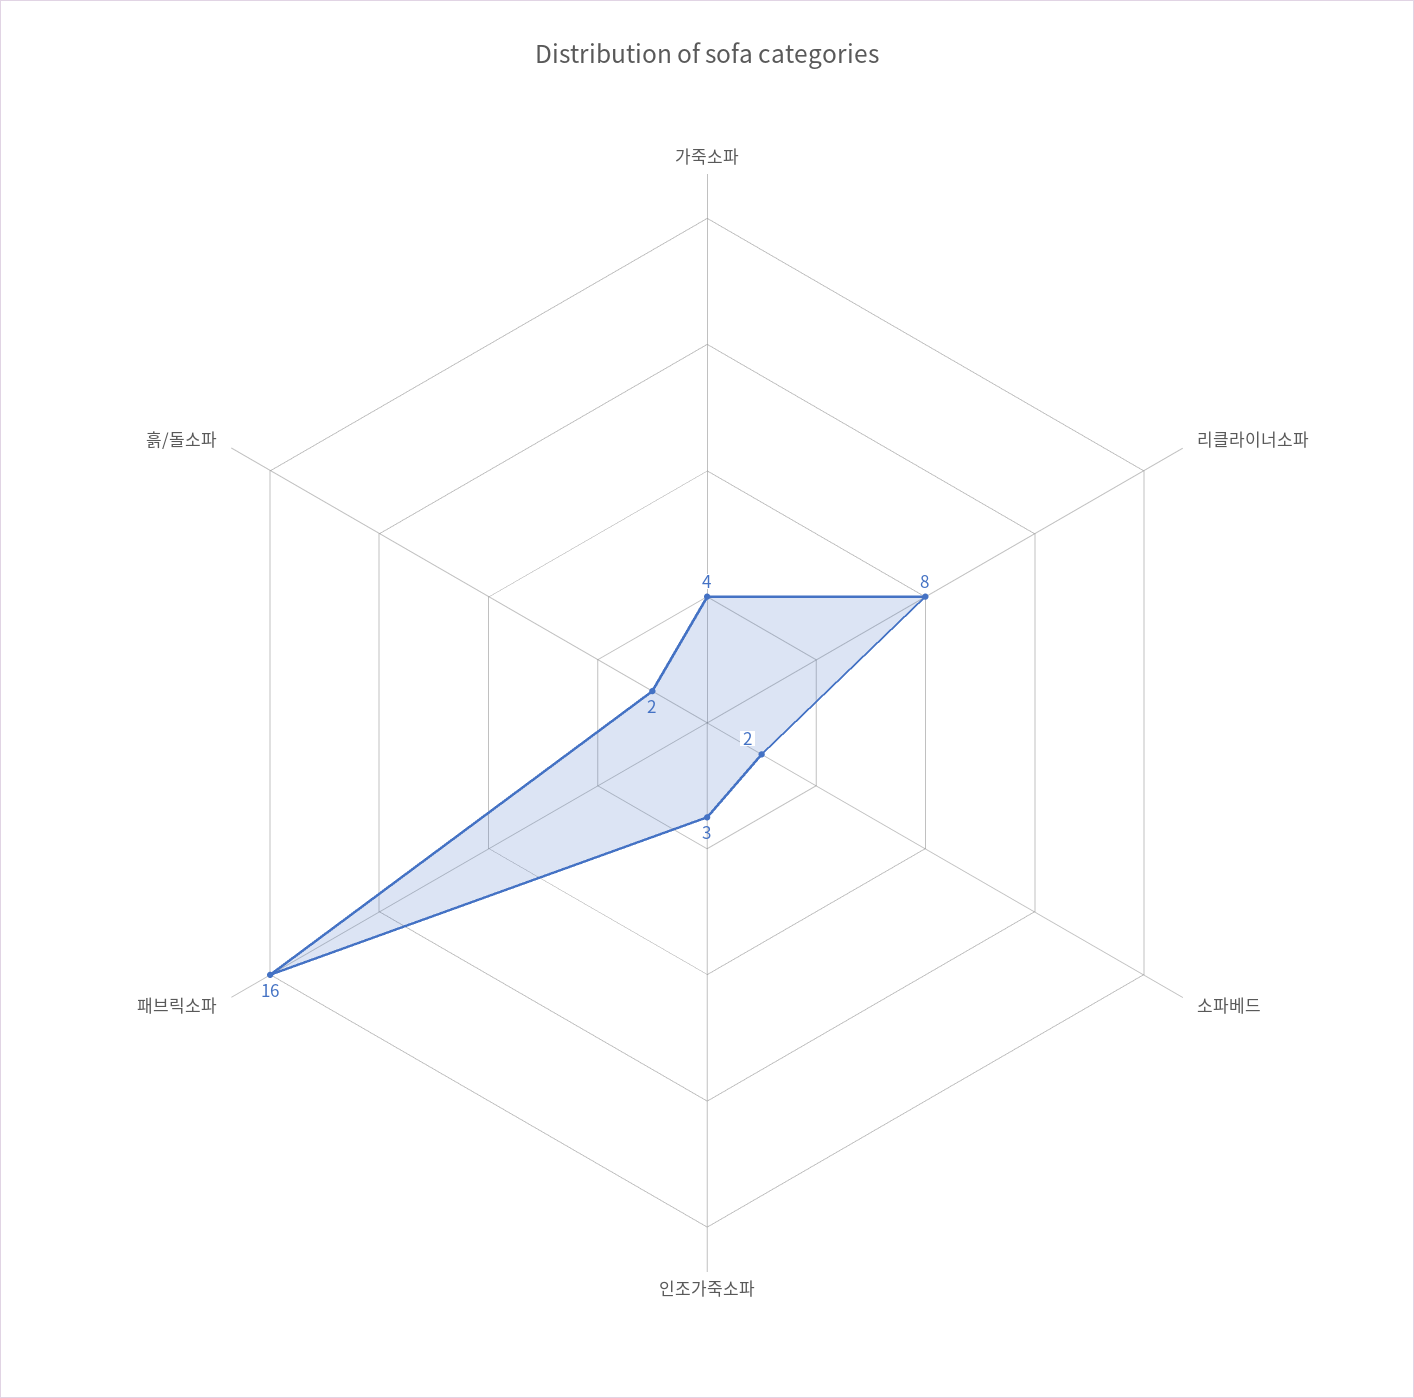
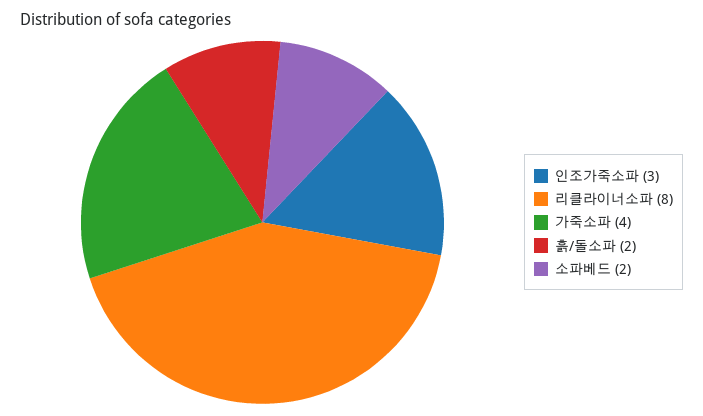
패브릭소파: 16 -> none

